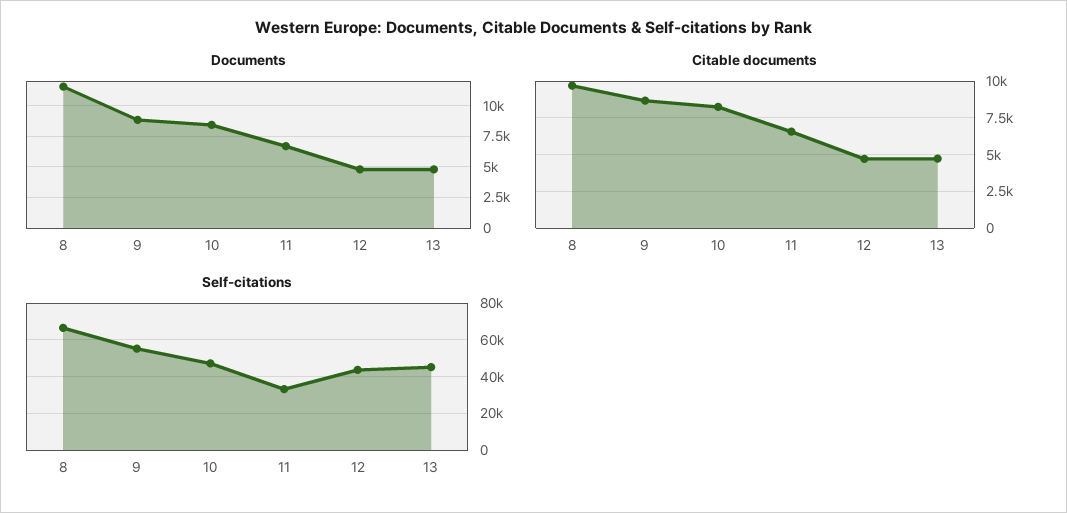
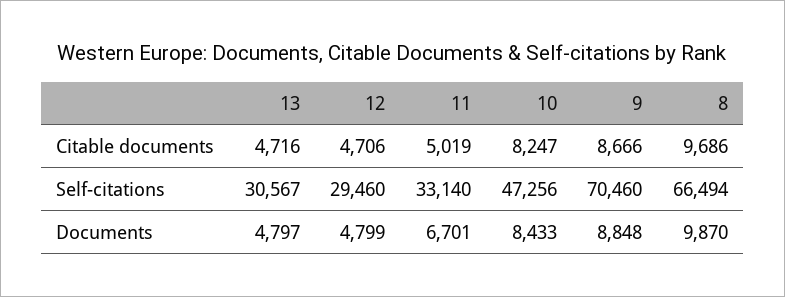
Documents, 8: 11500 -> 9870
Citable documents, 11: 6500 -> 5019
Self-citations, 9: 55000 -> 70460
Self-citations, 12: 45000 -> 29460
Self-citations, 13: 45000 -> 30567

